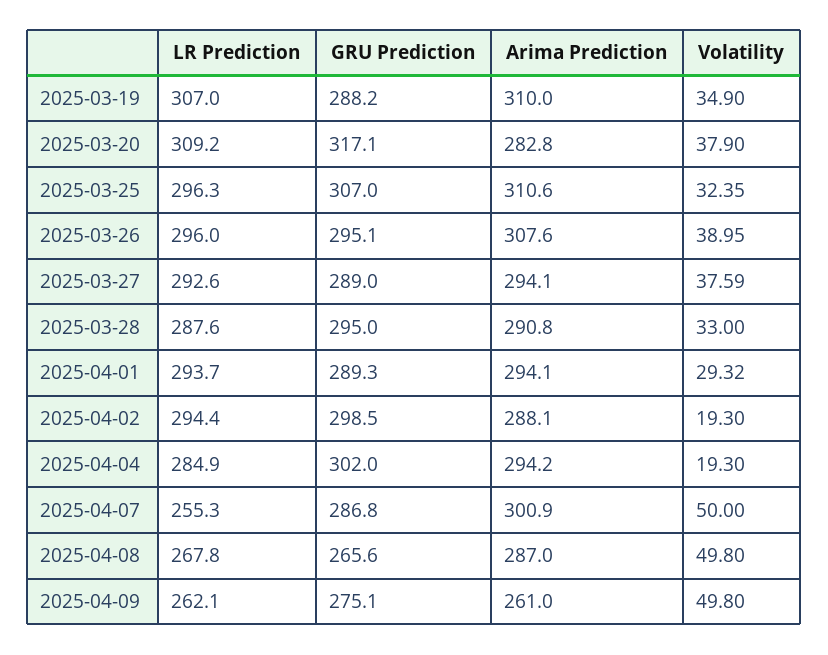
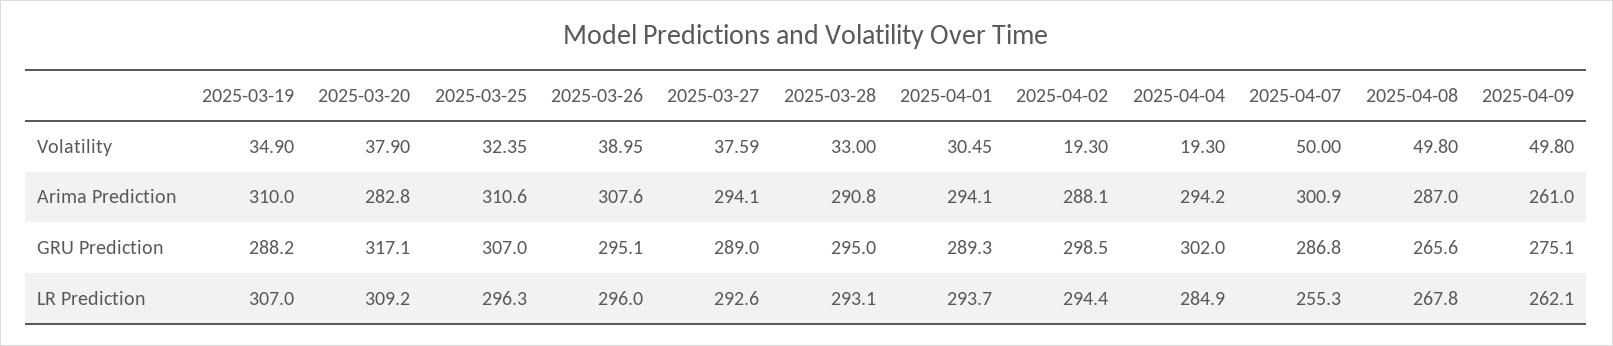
LR Prediction, 2025-03-28: 287.6 -> 293.1
Volatility, 2025-04-01: 29.32 -> 30.45

